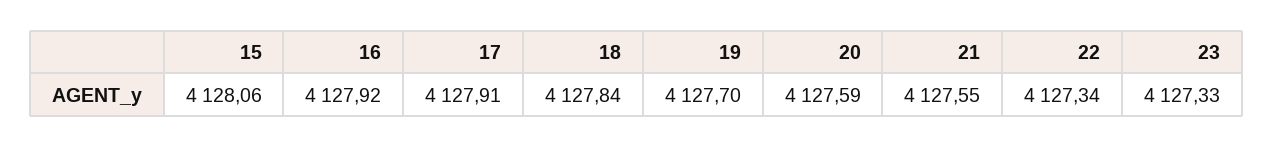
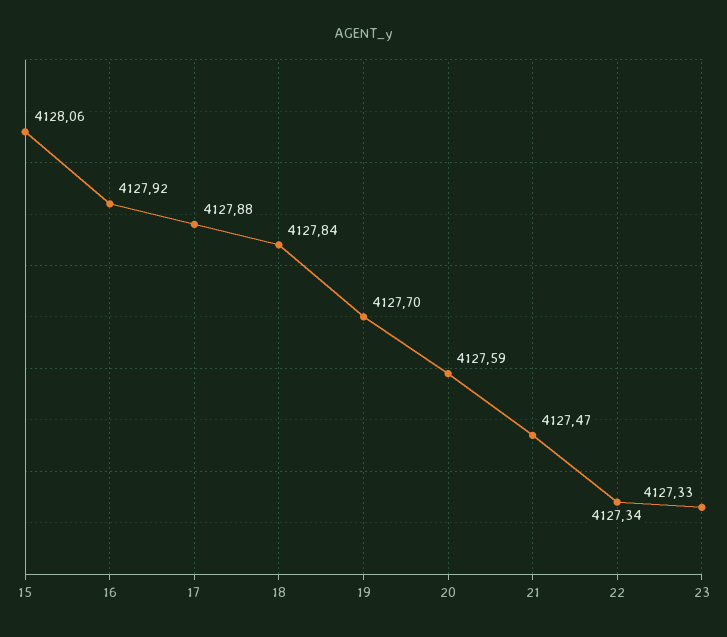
17: 4127.91 -> 4127.88
21: 4127.55 -> 4127.47

